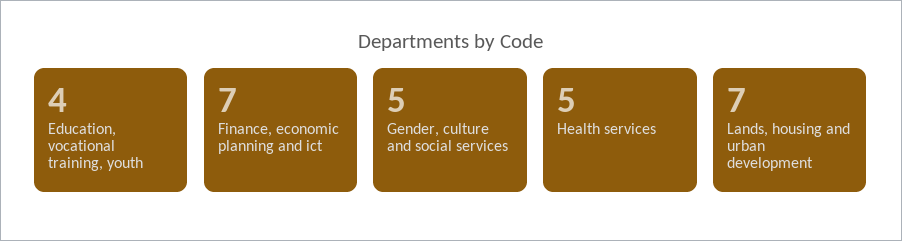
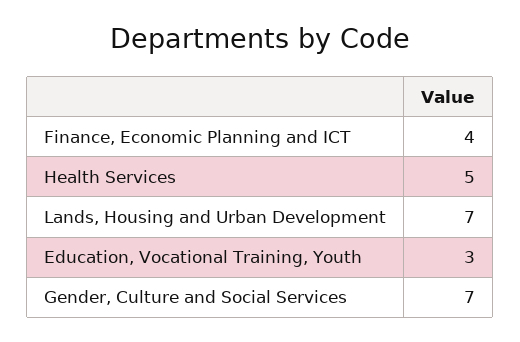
Education, vocational training, youth: 4 -> 3
Finance, economic planning and ict: 7 -> 4
Gender, culture and social services: 5 -> 7

